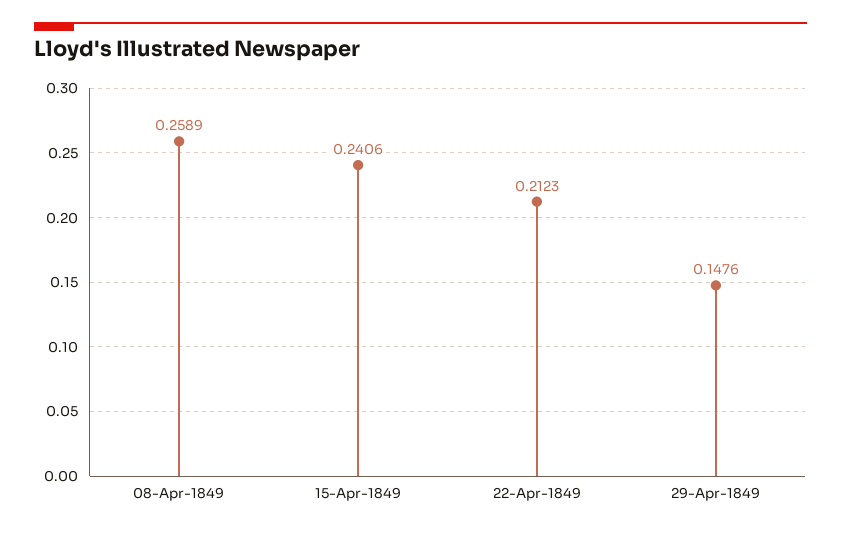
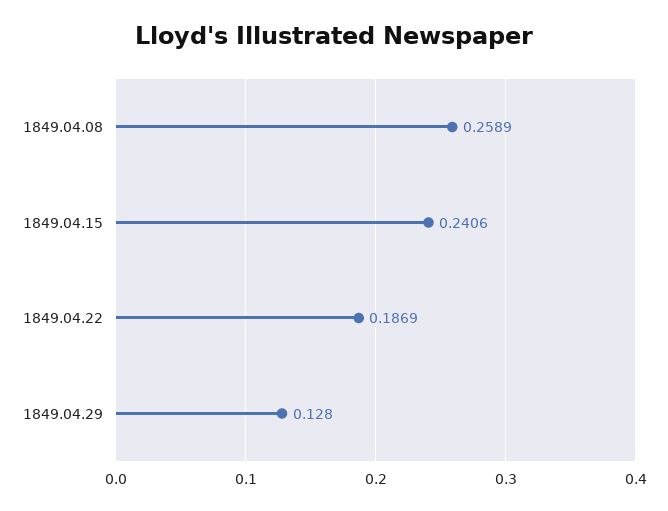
22-Apr-1849: 0.2123 -> 0.1869
29-Apr-1849: 0.1476 -> 0.128

